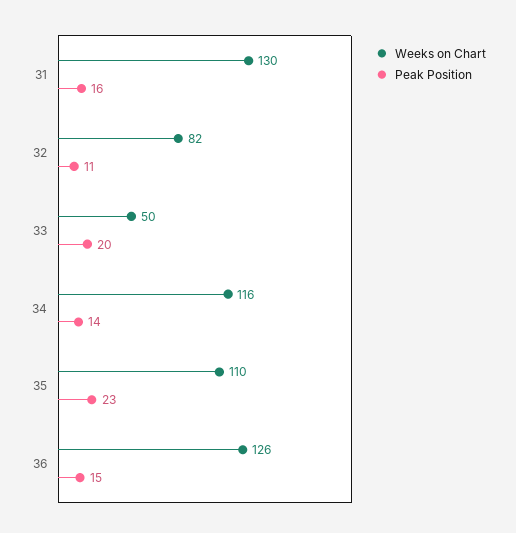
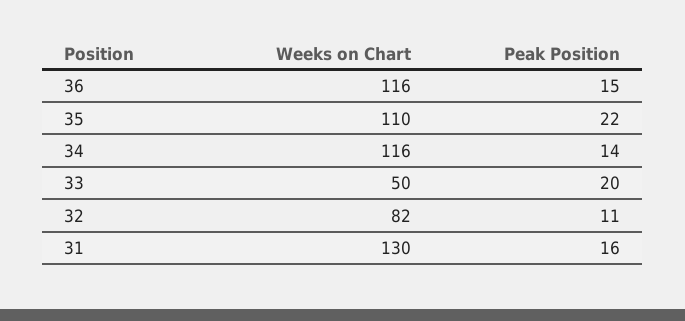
Peak Position, 35: 23 -> 22
Weeks on Chart, 36: 126 -> 116

